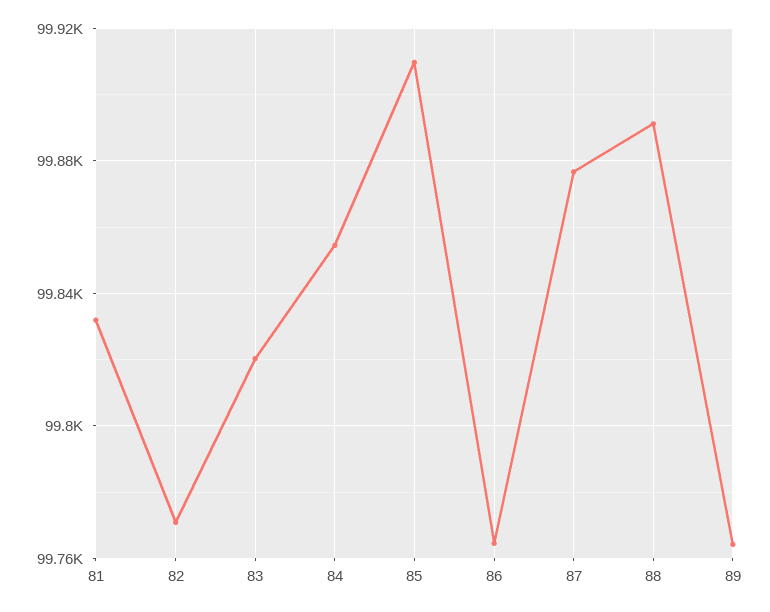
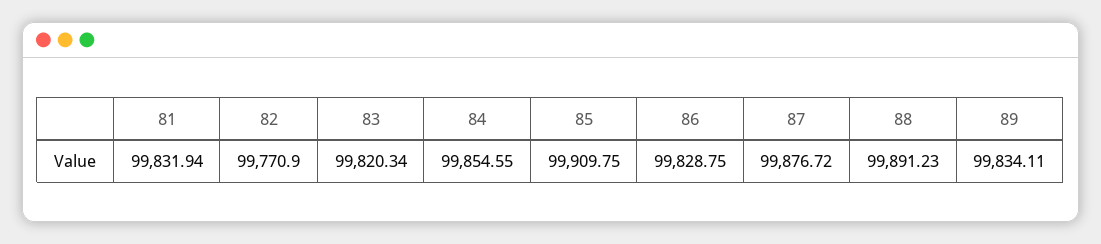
86: 99765 -> 99828.75
89: 99765 -> 99834.11

